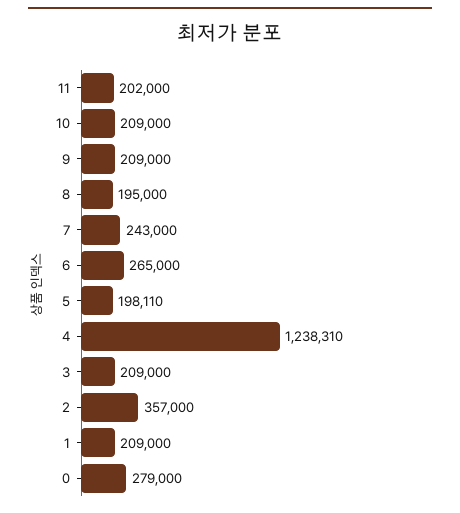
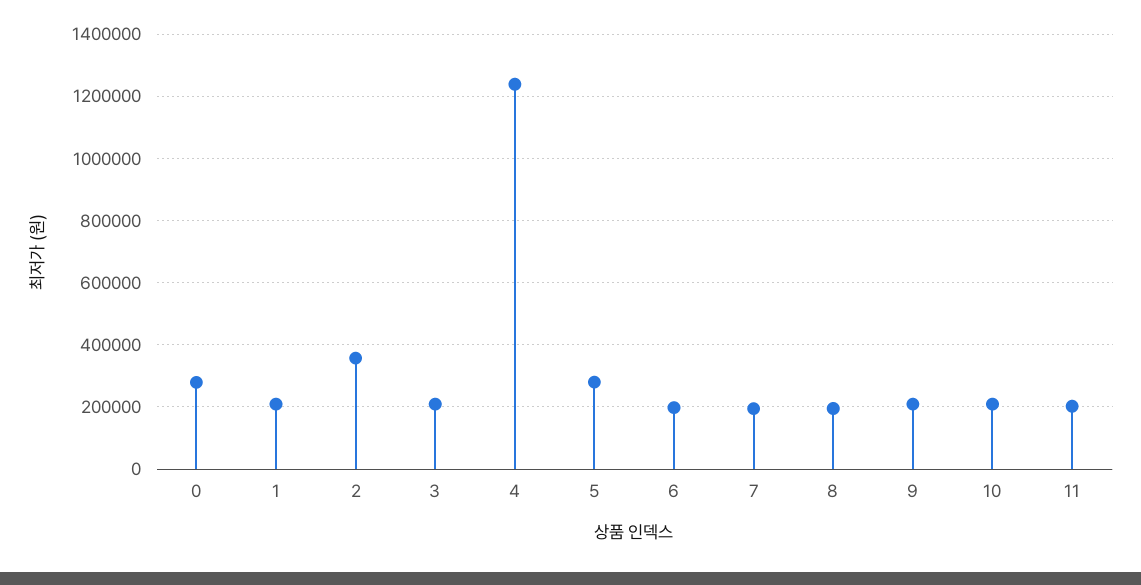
7: 243000 -> 200000
6: 265000 -> 200000
5: 198110 -> 280000

